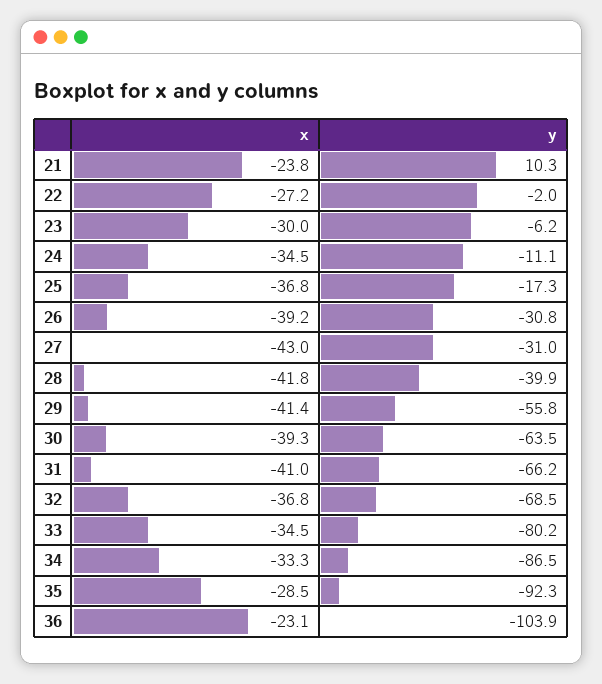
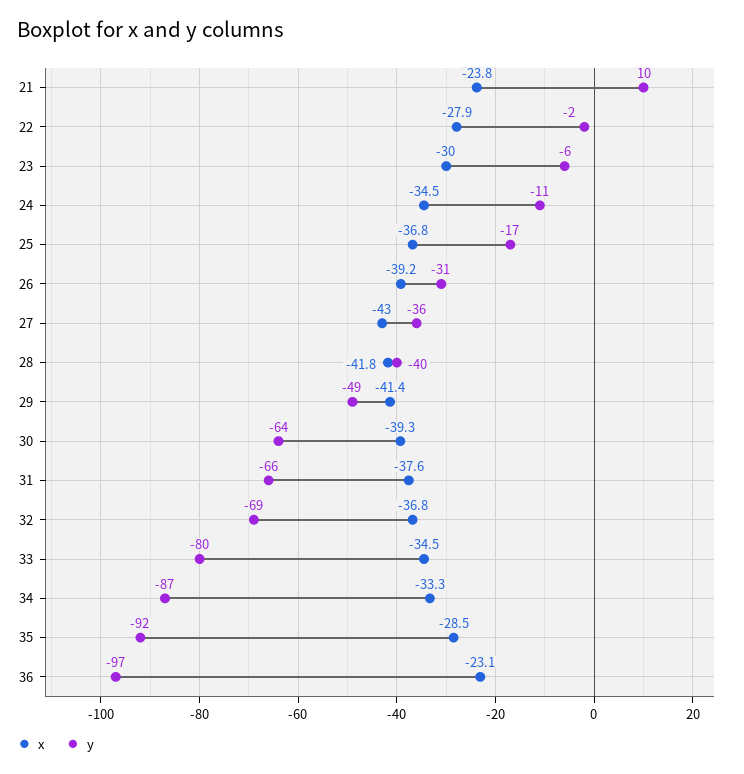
x, 22: -27.2 -> -27.9
y, 27: -31 -> -36
y, 29: -55.8 -> -49
x, 31: -41 -> -37.6
y, 36: -103.9 -> -97

